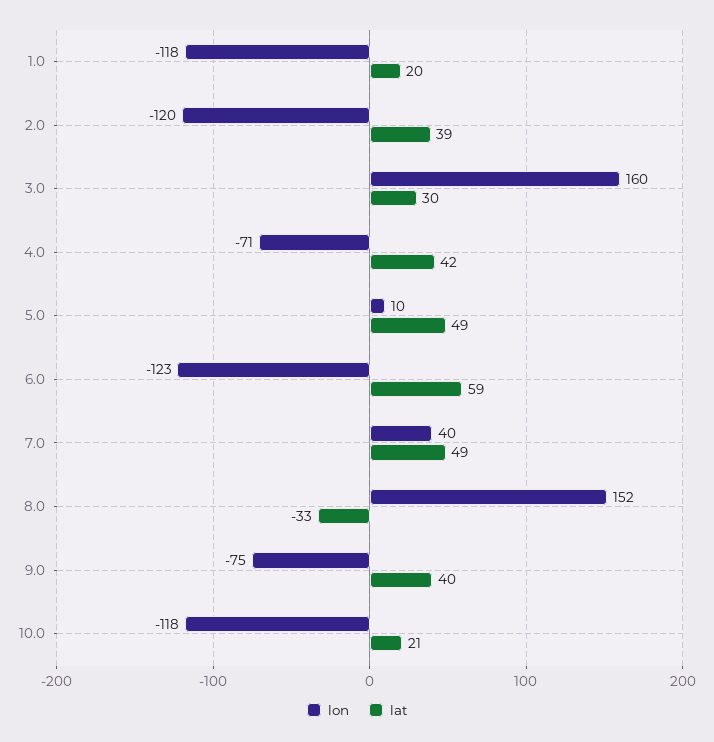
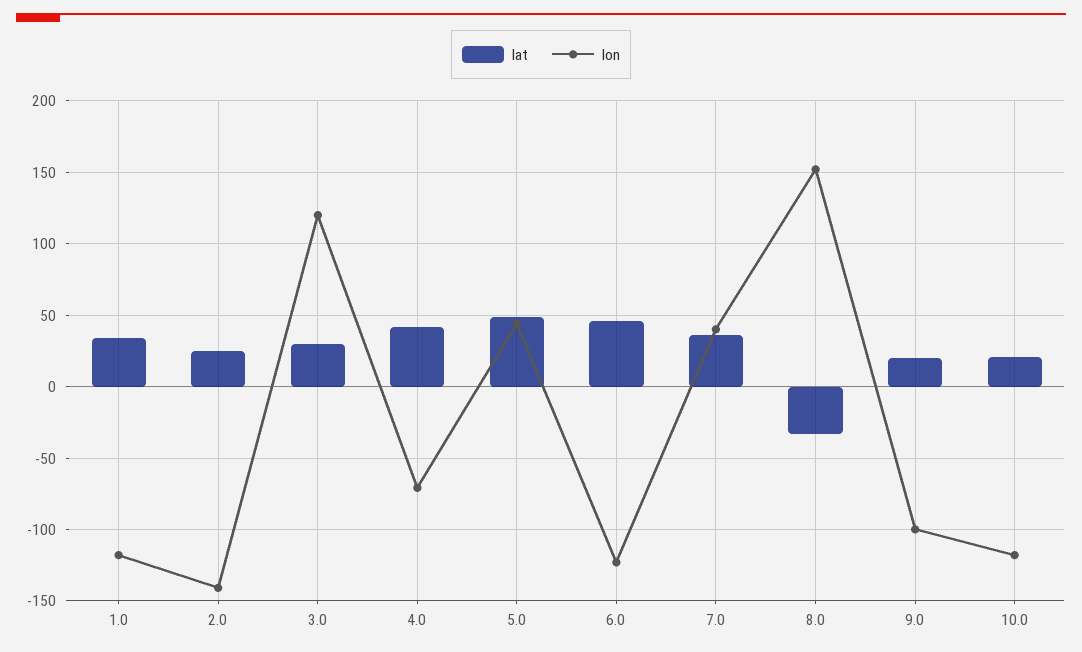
lat, 1.0: 20 -> 35
lon, 2.0: -120 -> -140
lat, 2.0: 39 -> 25
lon, 3.0: 160 -> 120
lon, 5.0: 10 -> 45
lat, 6.0: 59 -> 45
lat, 7.0: 49 -> 35
lon, 9.0: -75 -> -100
lat, 9.0: 40 -> 20

